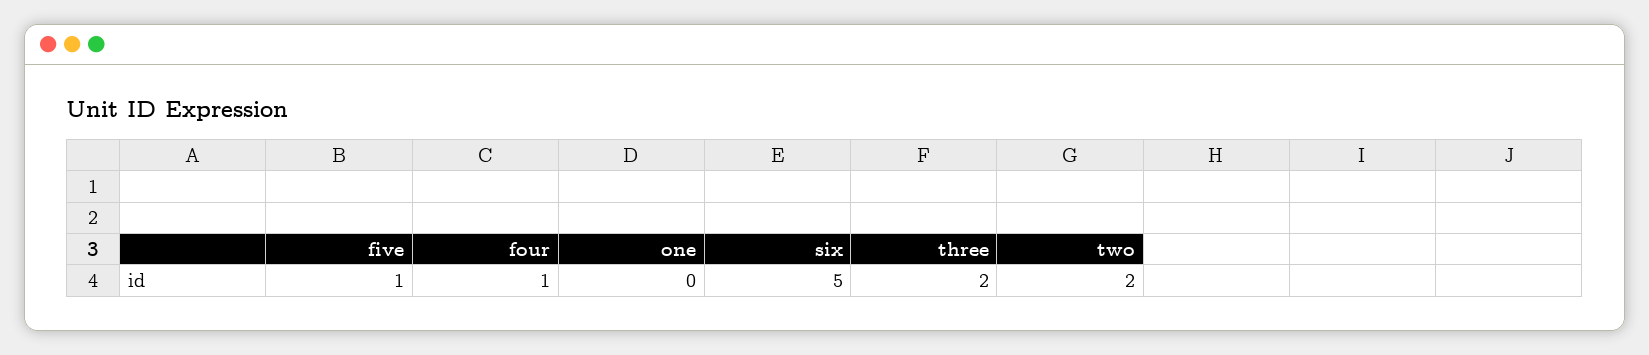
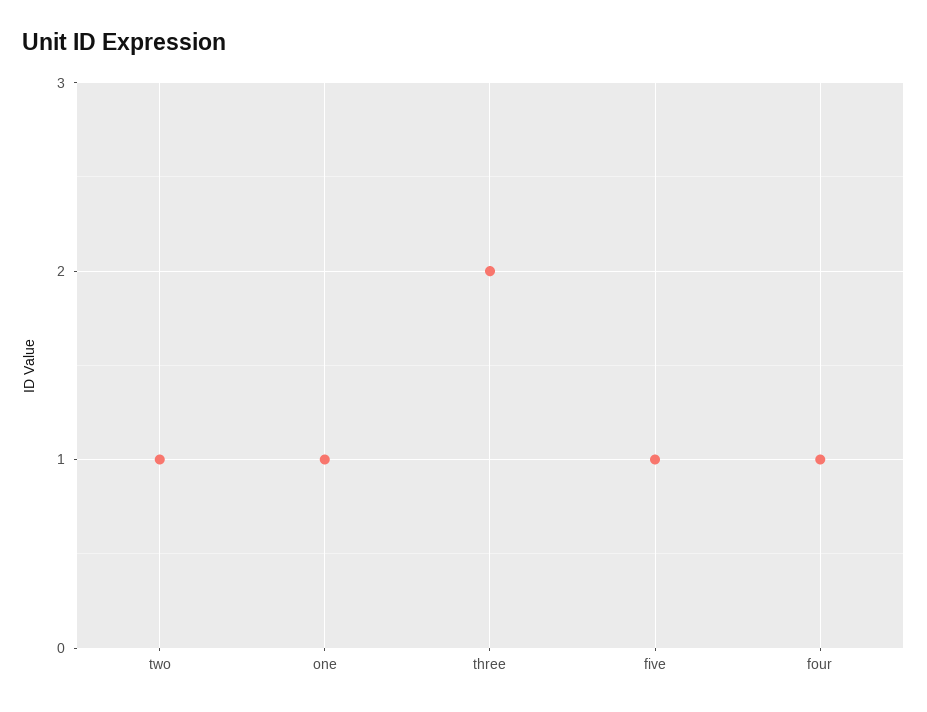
one: 0 -> 1
six: 5 -> none
two: 2 -> 1

